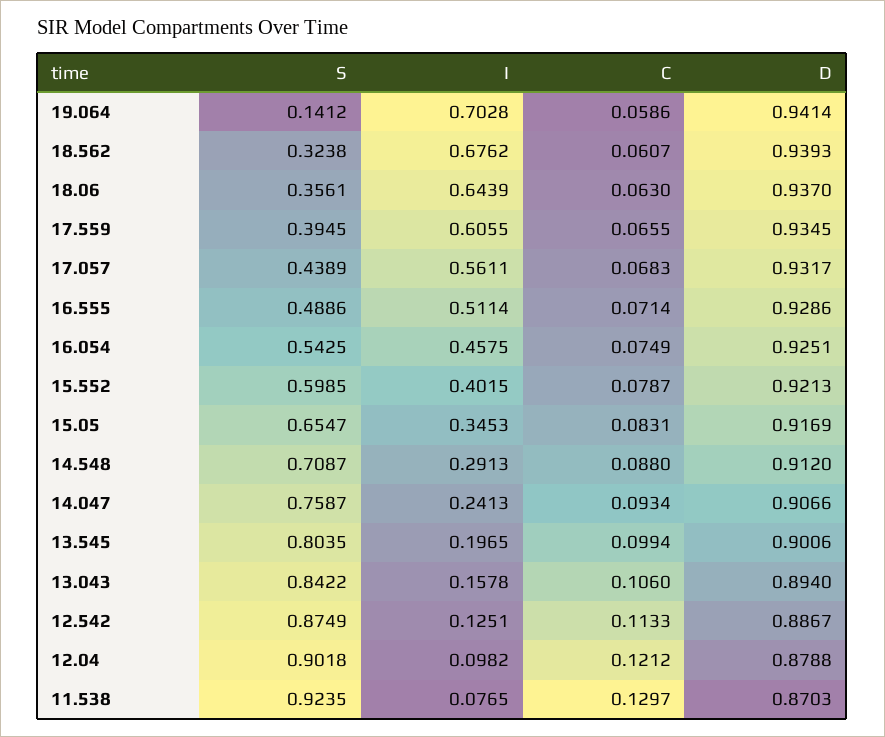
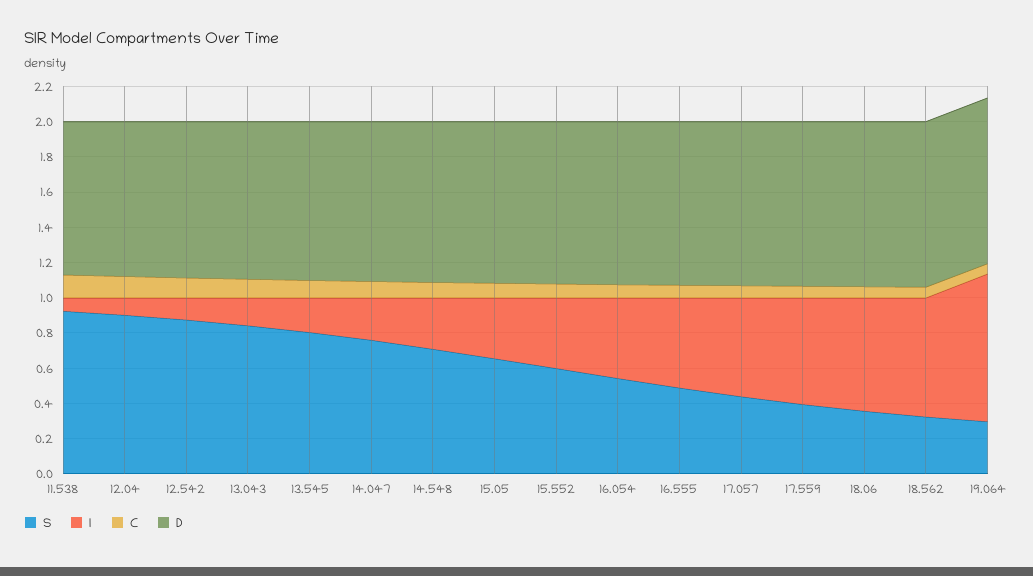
S, 19.064: 0.1412 -> 0.3
I, 19.064: 0.7028 -> 0.85

